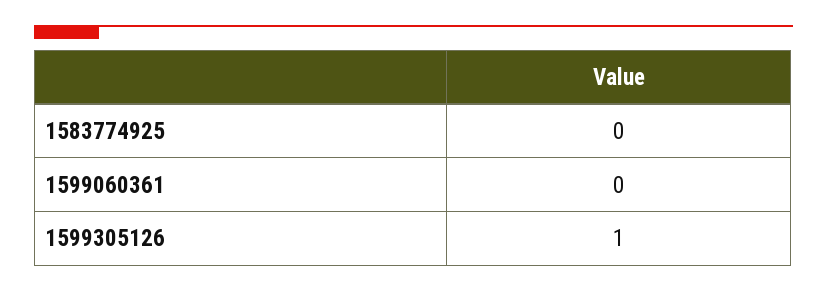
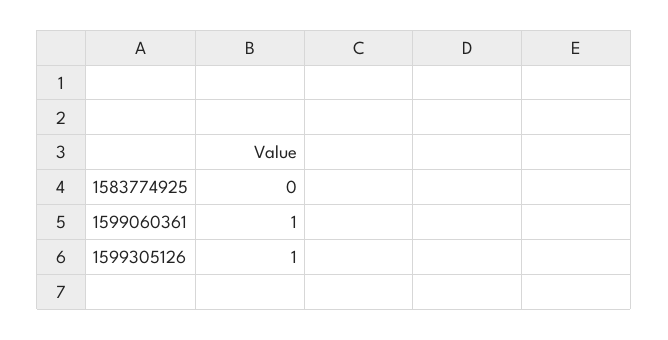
1599060361: 0 -> 1

